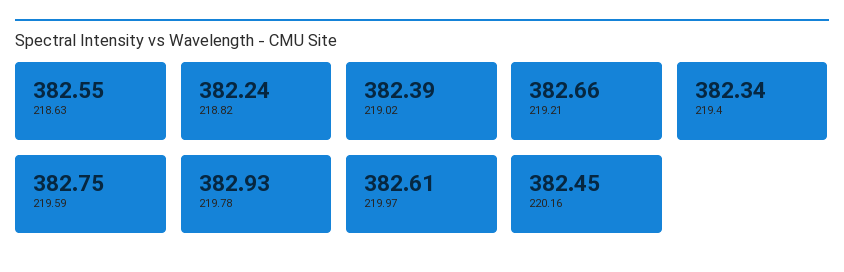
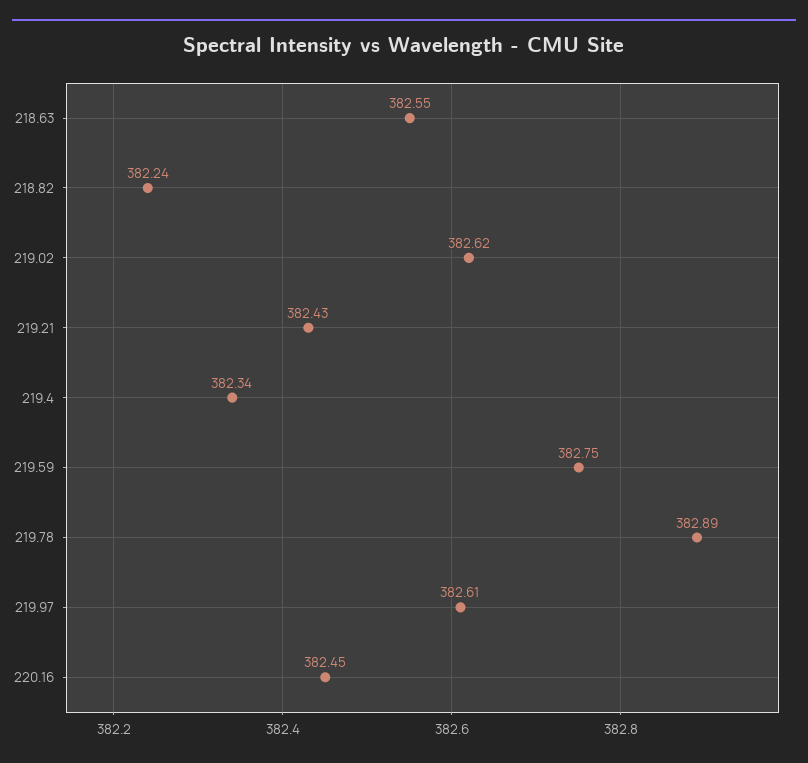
219.02: 382.39 -> 382.62
219.21: 382.66 -> 382.43
219.78: 382.93 -> 382.89

